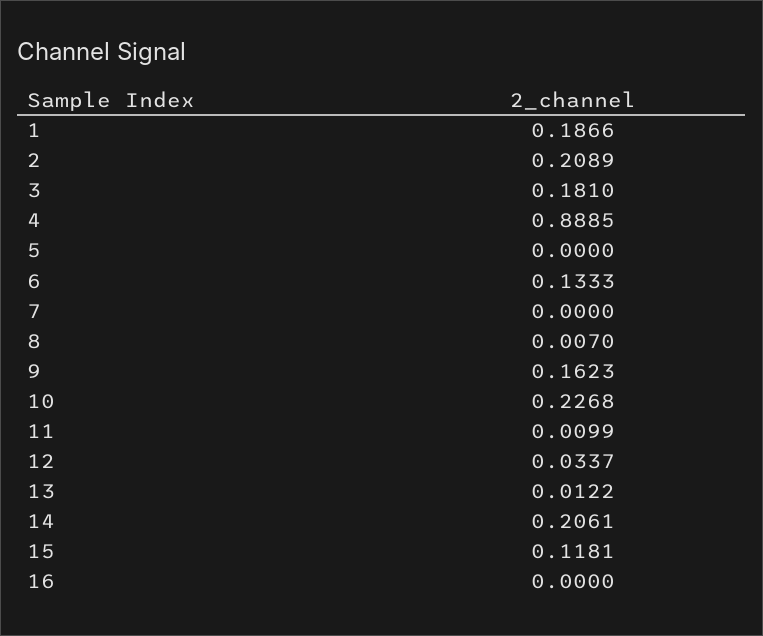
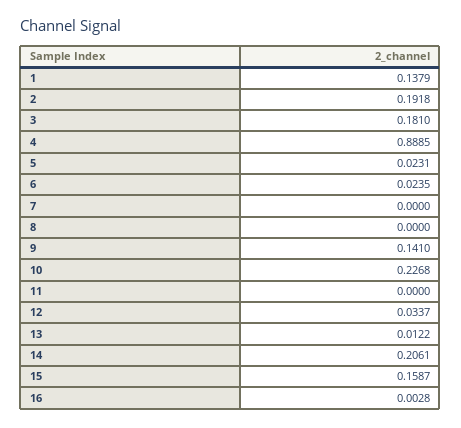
1: 0.1866 -> 0.1379
2: 0.2089 -> 0.1918
5: 0 -> 0.0231
6: 0.1333 -> 0.0235
8: 0.007 -> 0
9: 0.1623 -> 0.141
11: 0.0099 -> 0
15: 0.1181 -> 0.1587
16: 0 -> 0.0028

